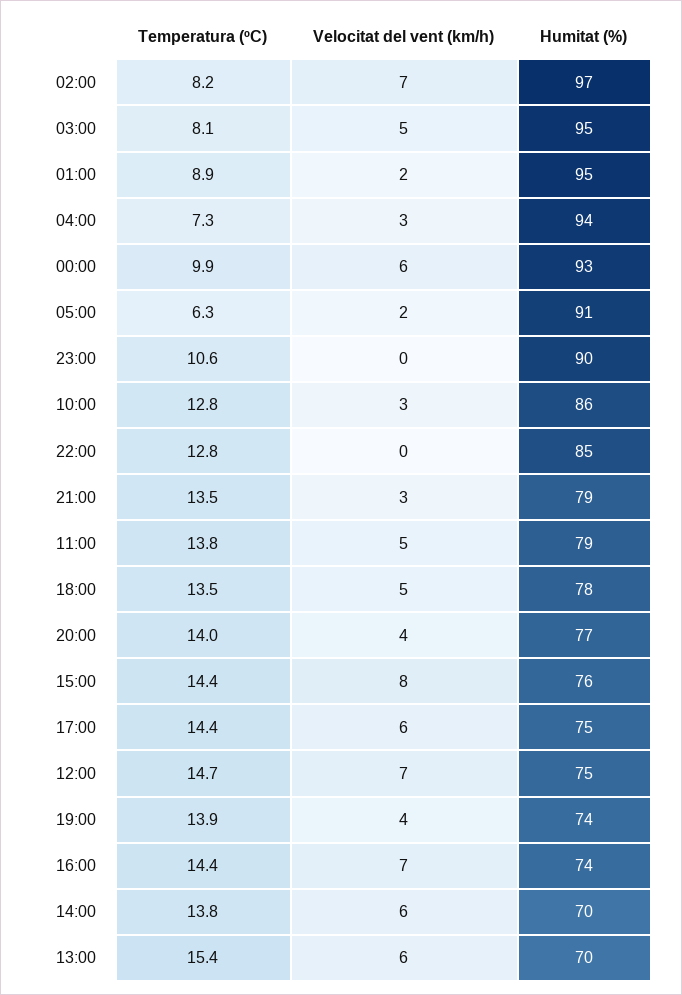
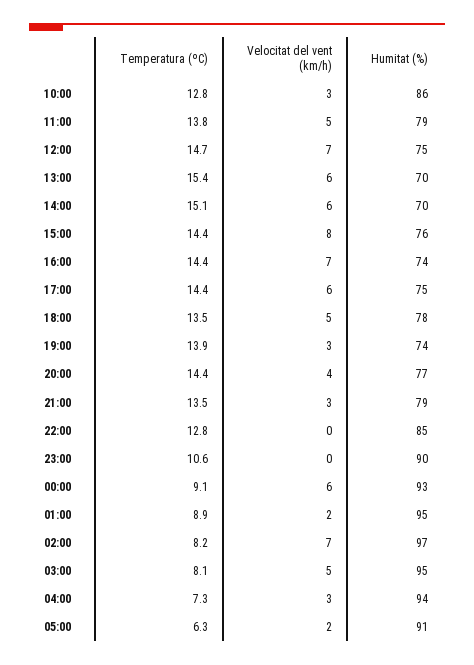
Temperatura (ºC), 00:00: 9.9 -> 9.1
Temperatura (ºC), 20:00: 14 -> 14.4
Velocitat del vent (km/h), 19:00: 4 -> 3
Temperatura (ºC), 14:00: 13.8 -> 15.1

